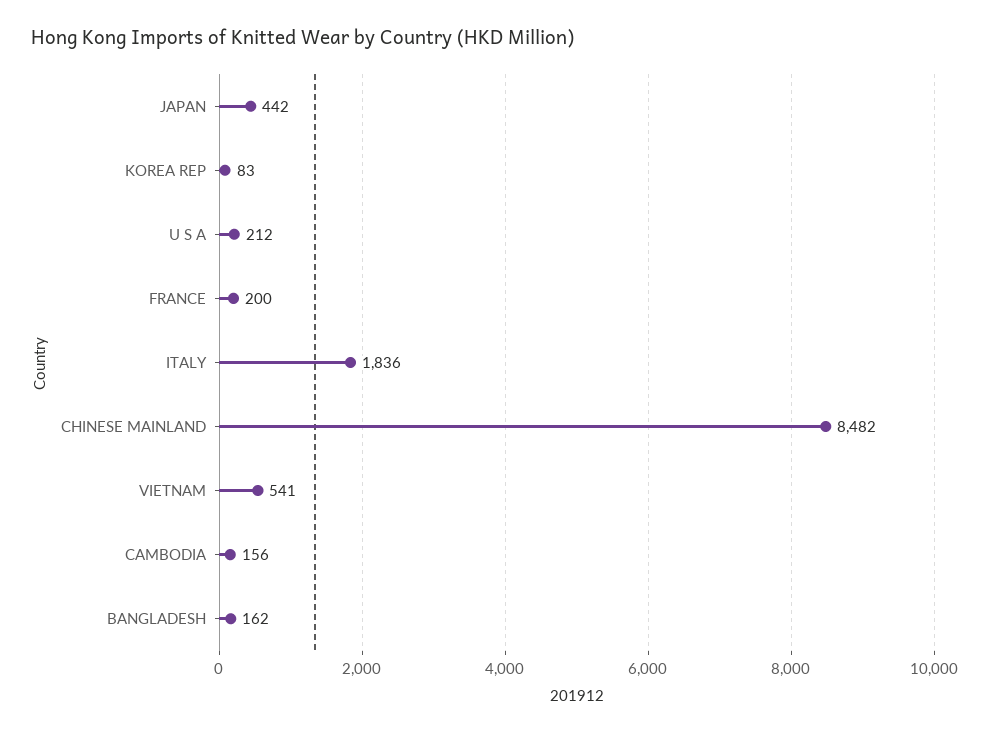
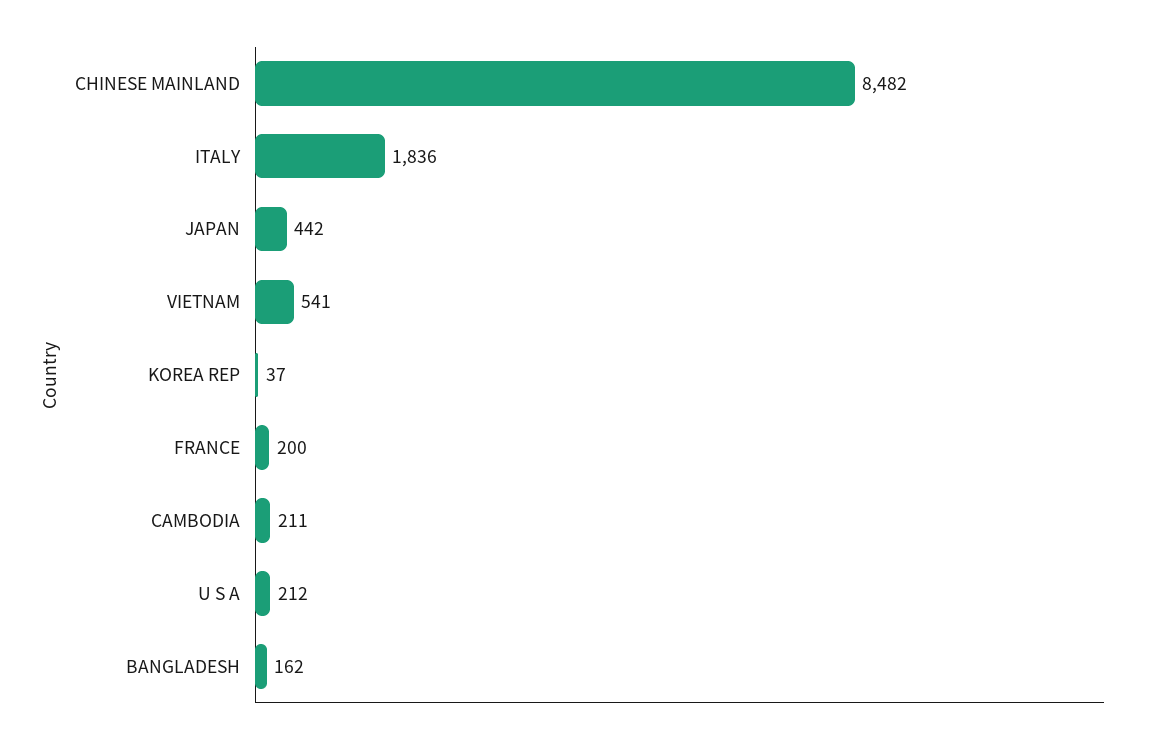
KOREA REP: 83 -> 37
CAMBODIA: 156 -> 211

